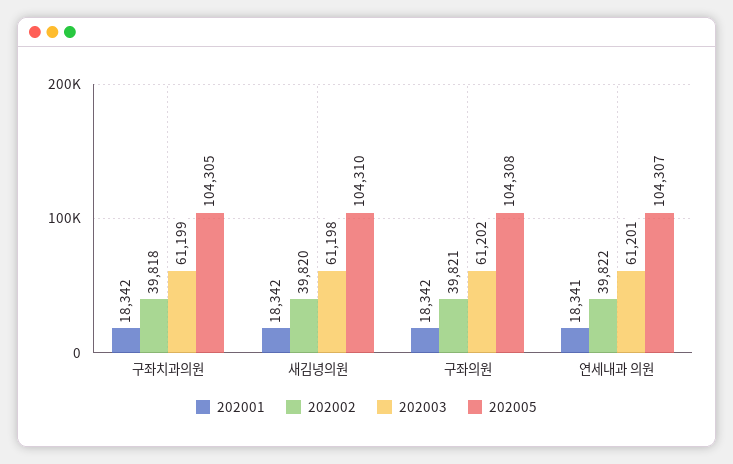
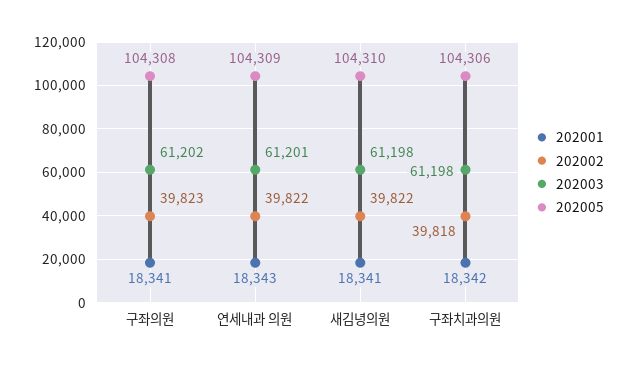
202003, 구좌치과의원: 61199 -> 61198
202005, 구좌치과의원: 104305 -> 104306
202001, 새김녕의원: 18342 -> 18341
202002, 새김녕의원: 39820 -> 39822
202001, 구좌의원: 18342 -> 18341
202002, 구좌의원: 39821 -> 39823
202001, 연세내과 의원: 18341 -> 18343
202005, 연세내과 의원: 104307 -> 104309

